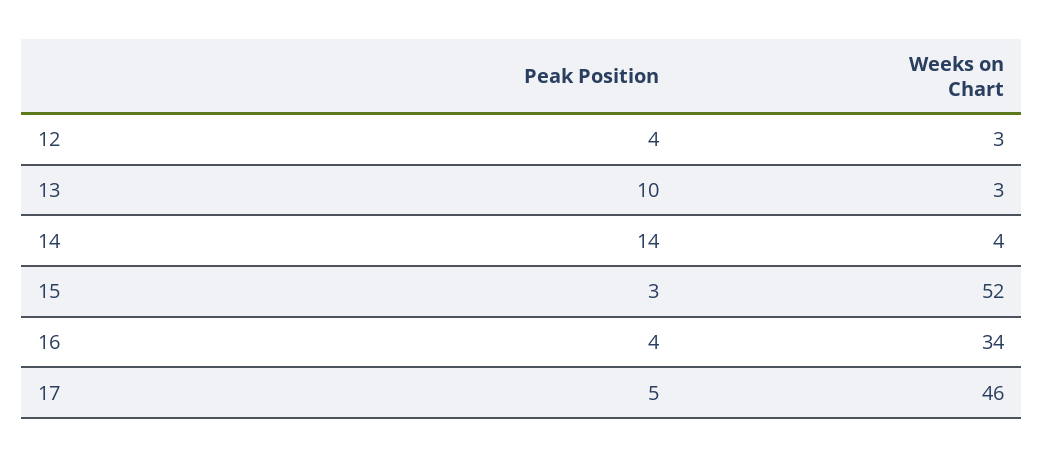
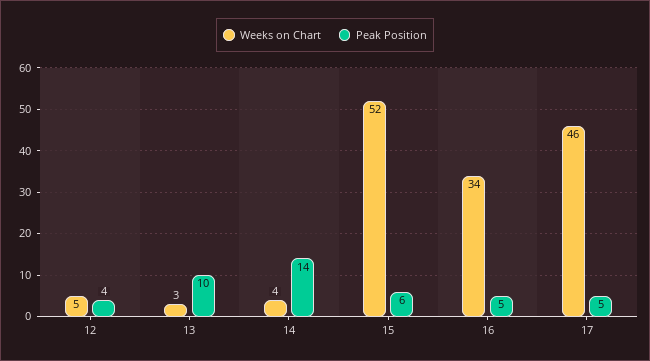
Weeks on Chart, 12: 3 -> 5
Peak Position, 15: 3 -> 6
Peak Position, 16: 4 -> 5

